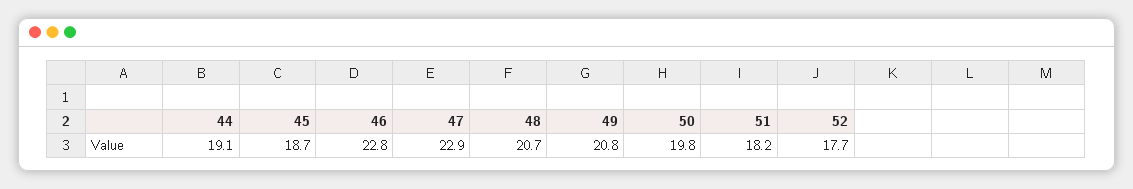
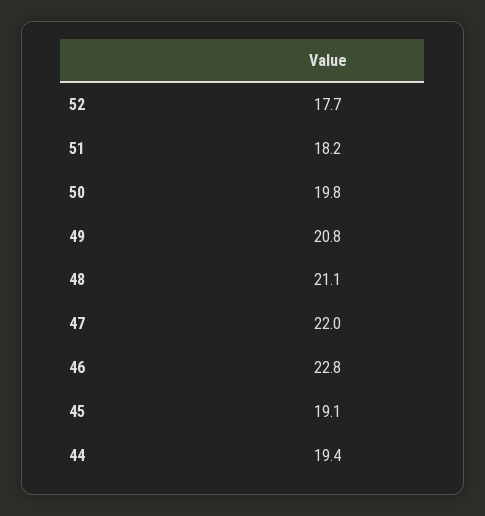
44: 19.1 -> 19.4
45: 18.7 -> 19.1
47: 22.9 -> 22
48: 20.7 -> 21.1

